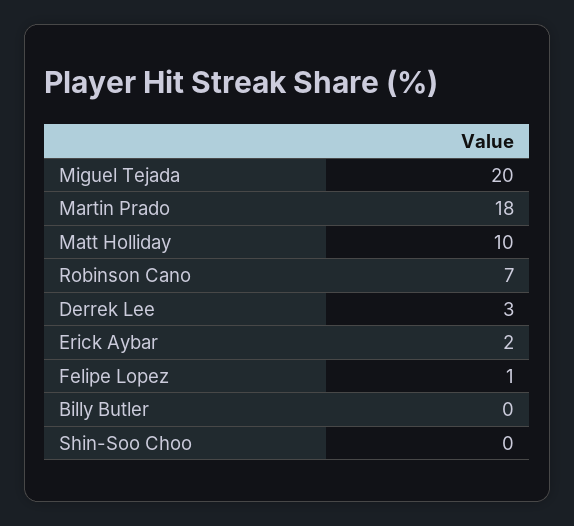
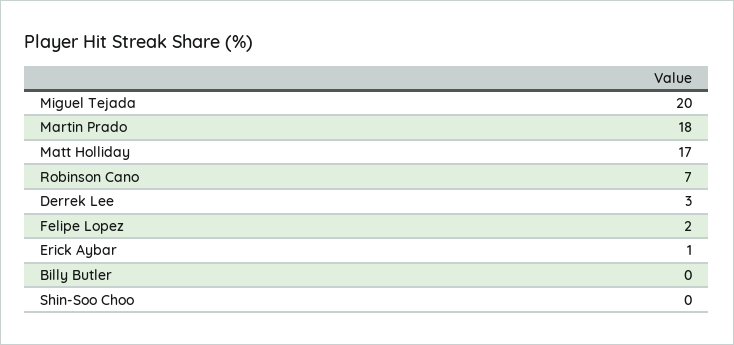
Matt Holliday: 10 -> 17
Erick Aybar: 2 -> 1
Felipe Lopez: 1 -> 2

